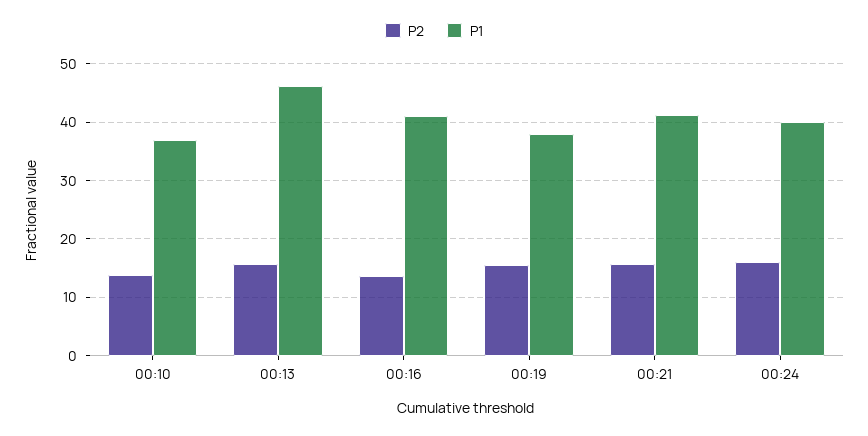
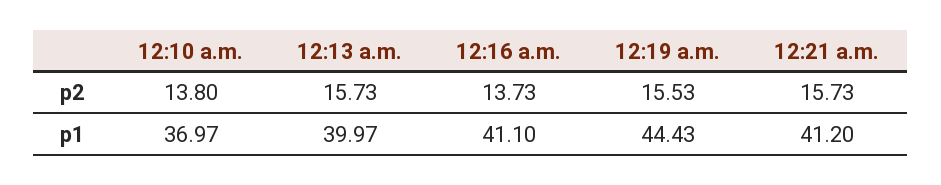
P1, 00:13: 46 -> 39.97
P1, 00:19: 38 -> 44.43
P2, 00:24: 16 -> none
P1, 00:24: 40 -> none

